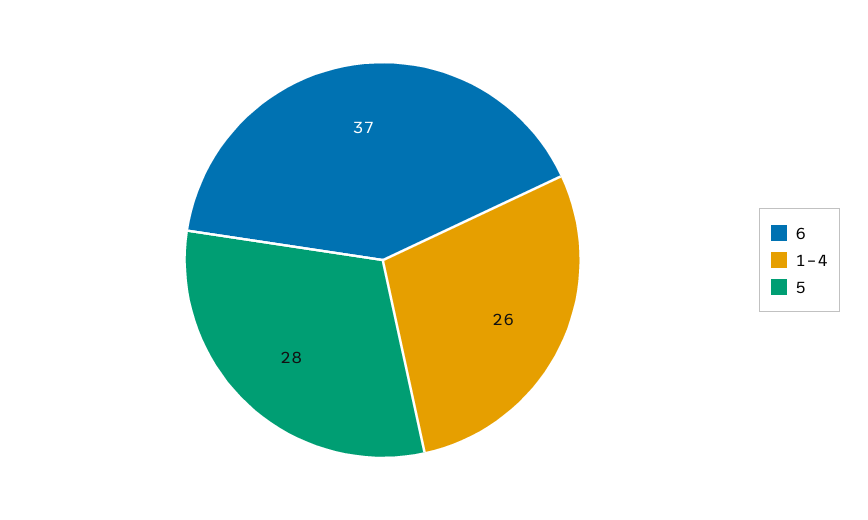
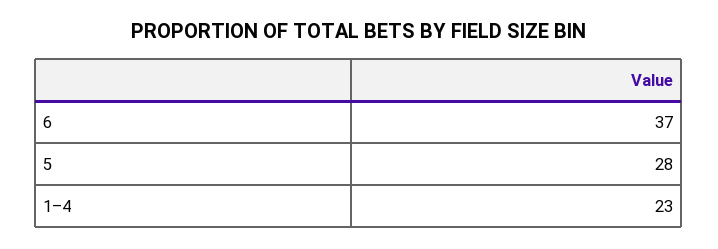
1–4: 26 -> 23

